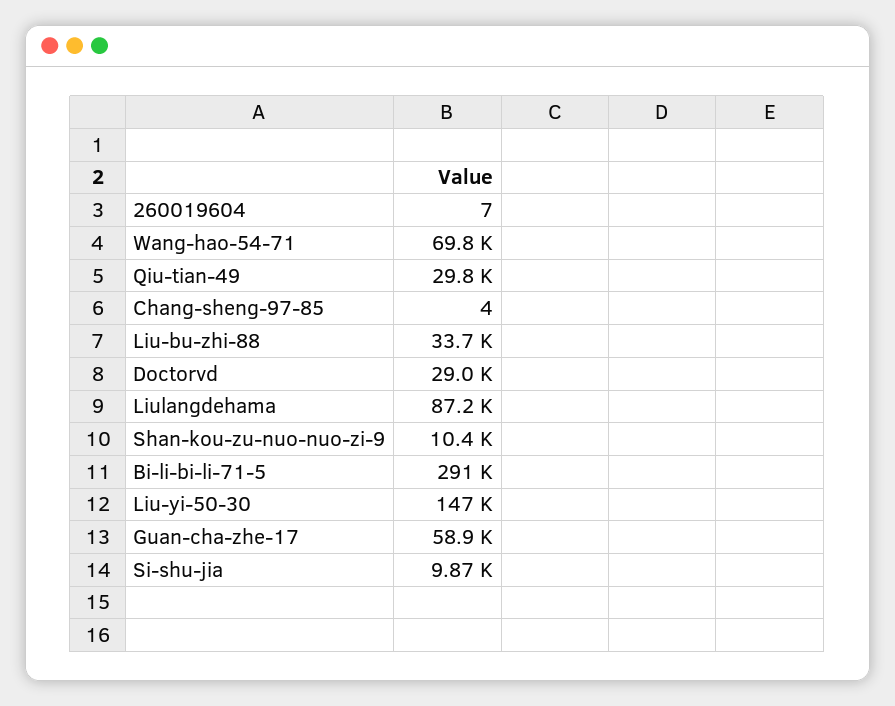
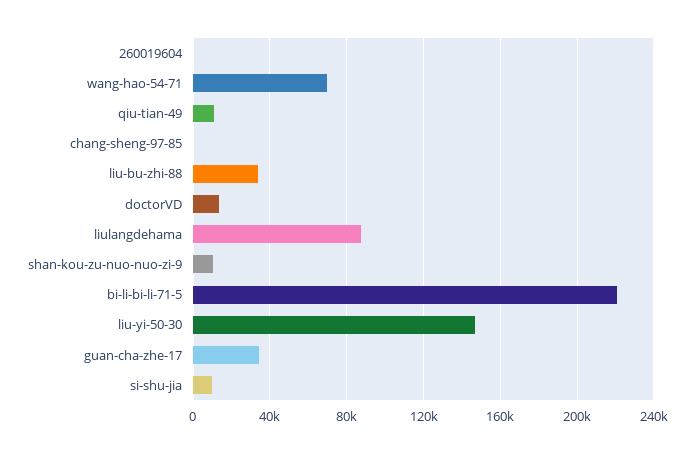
Qiu-tian-49: 29800 -> 10000
Doctorvd: 29000 -> 15000
Bi-li-bi-li-71-5: 291000 -> 220000
Guan-cha-zhe-17: 58900 -> 35000

